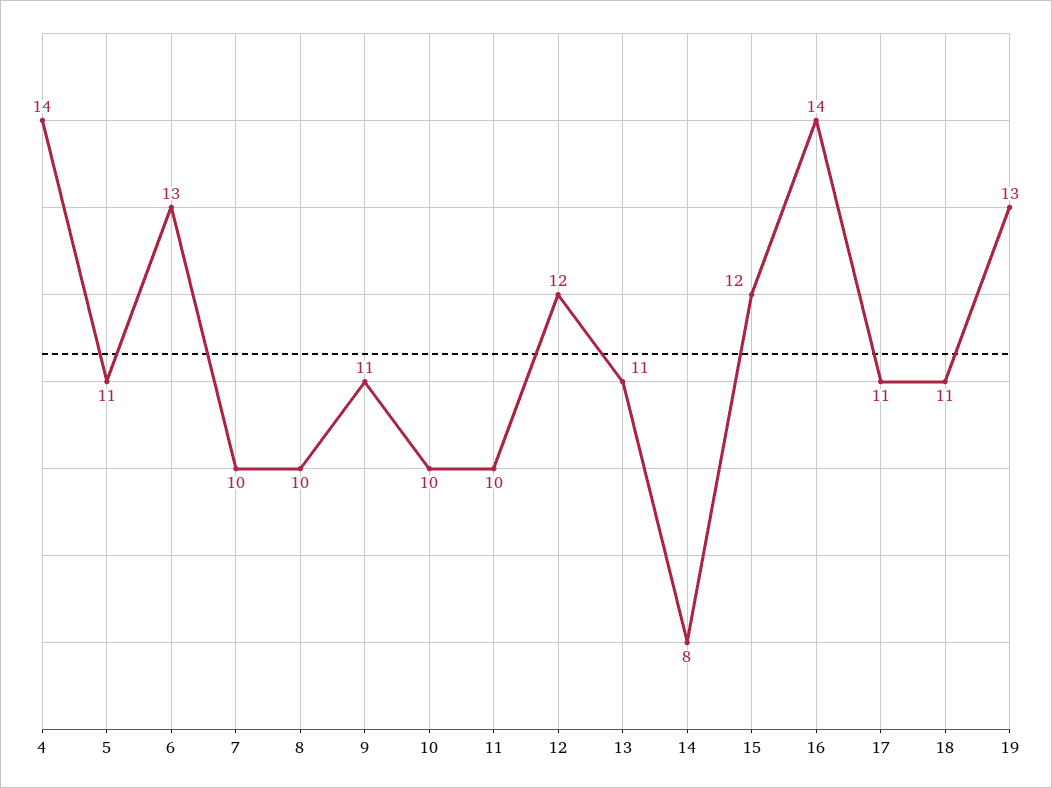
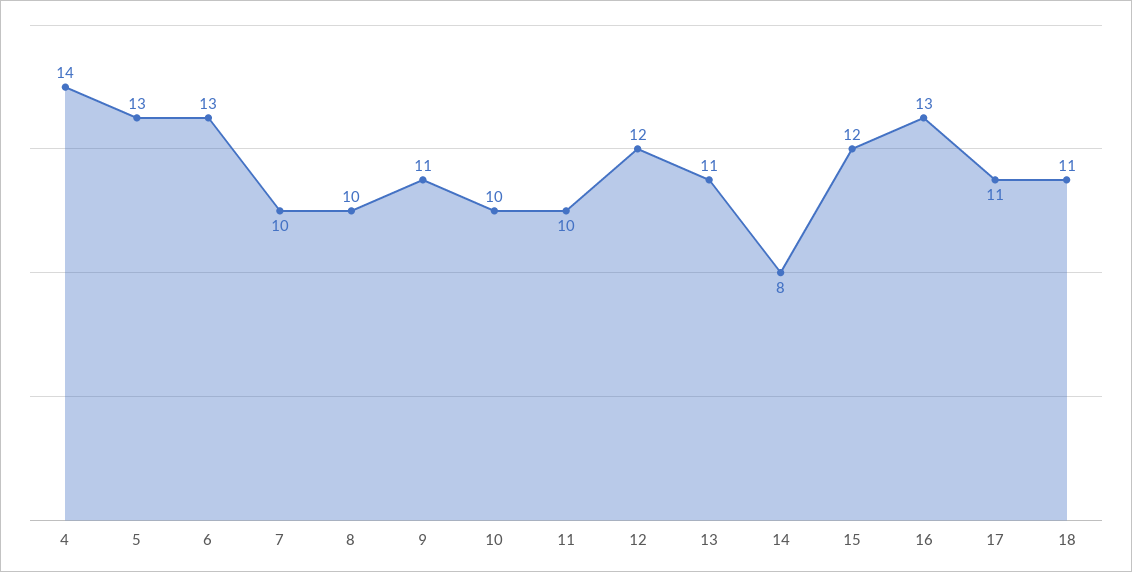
5: 11 -> 13
16: 14 -> 13
19: 13 -> none

